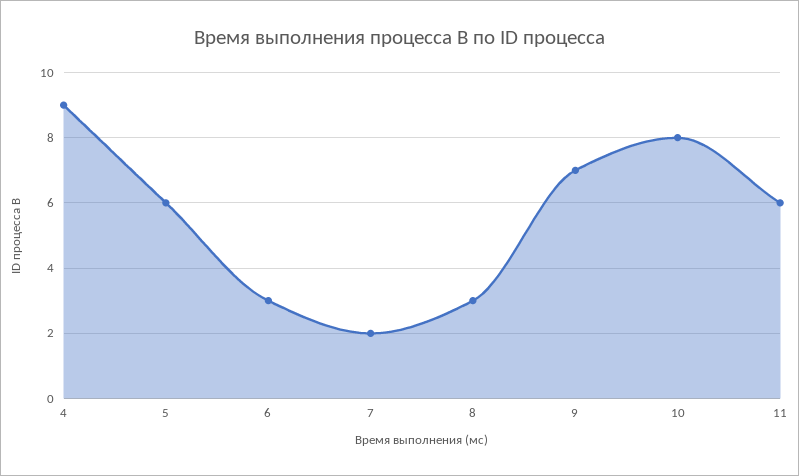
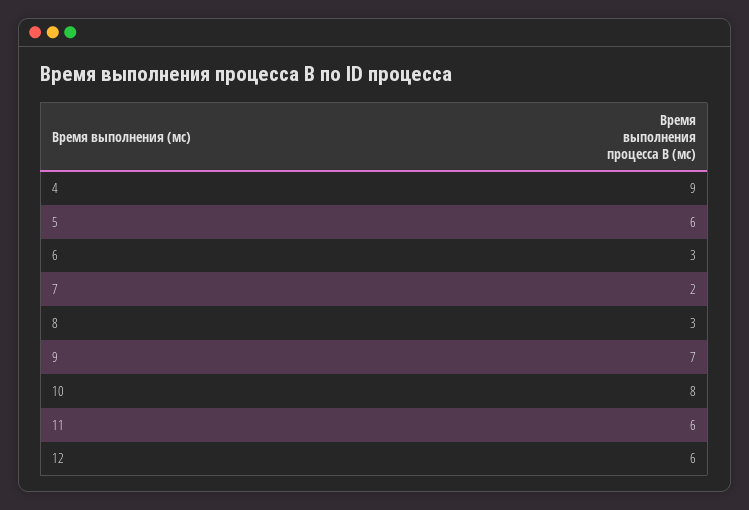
12: none -> 6

